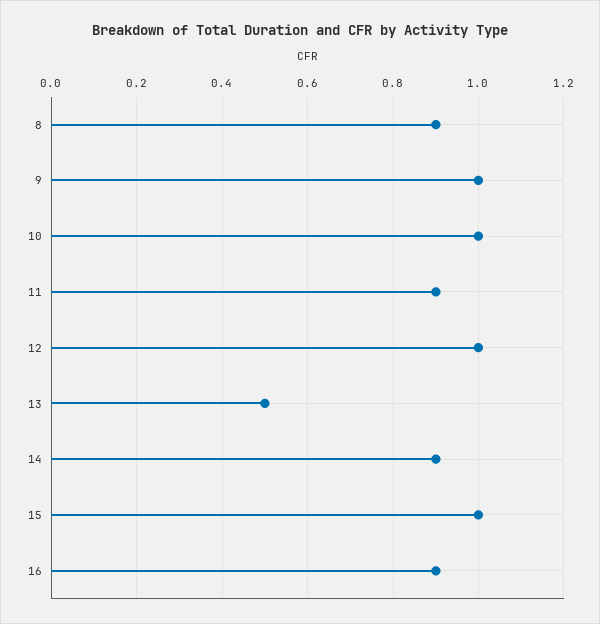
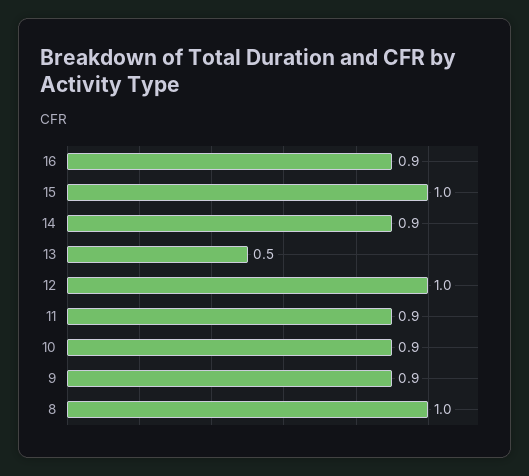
8: 0.9 -> 1
9: 1 -> 0.9
10: 1 -> 0.9

